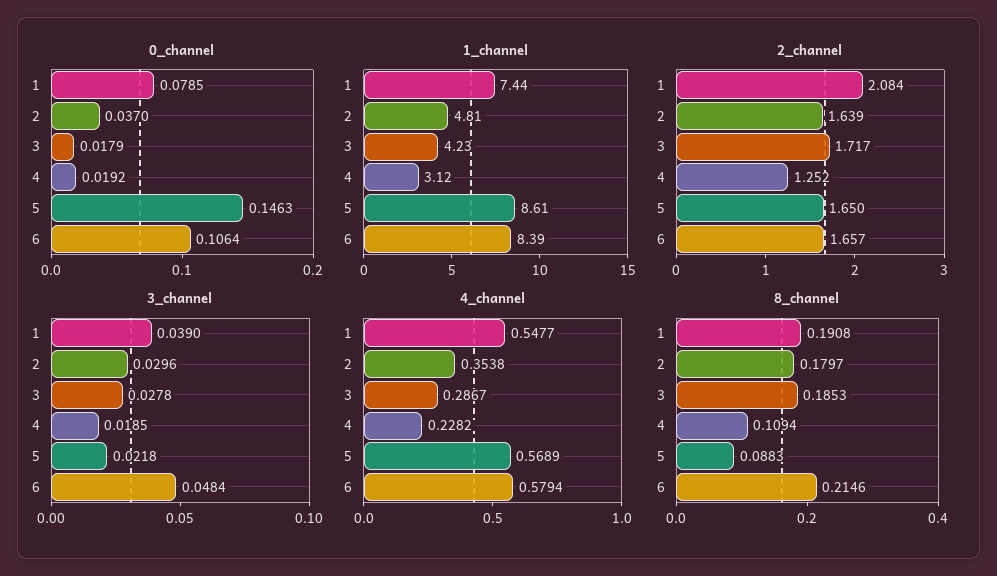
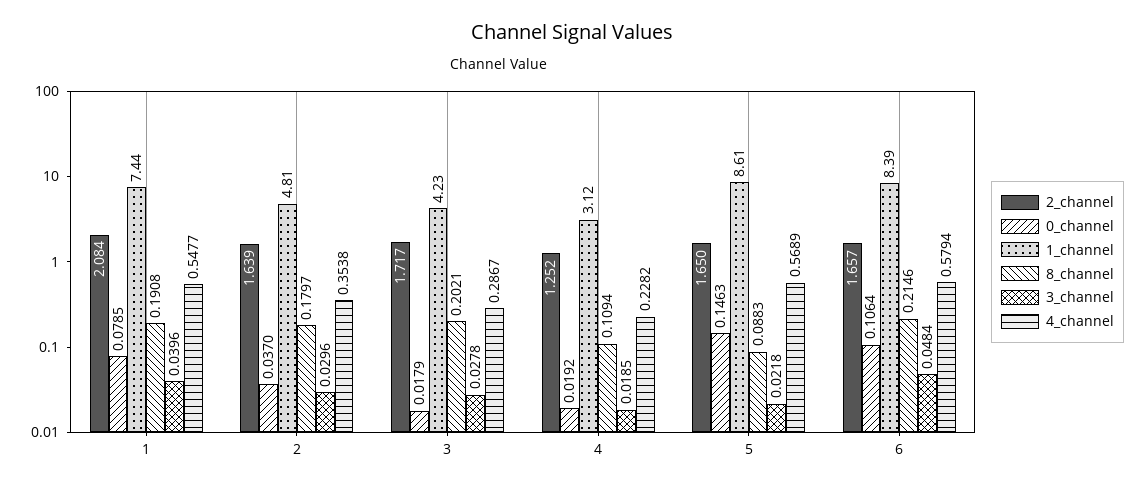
3_channel, 1: 0.039 -> 0.0396
8_channel, 3: 0.1853 -> 0.2021

